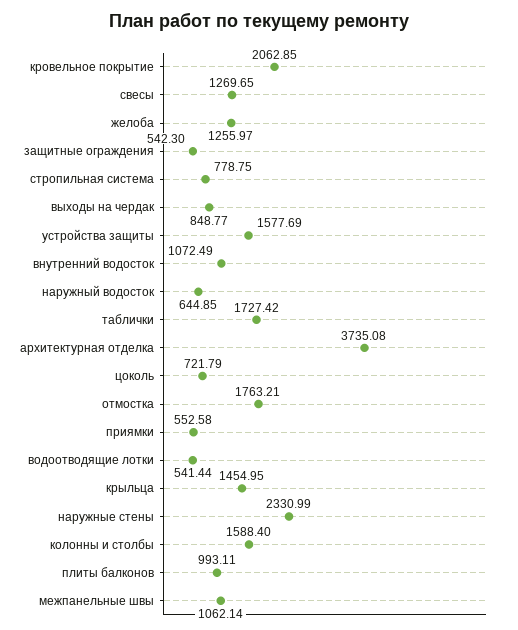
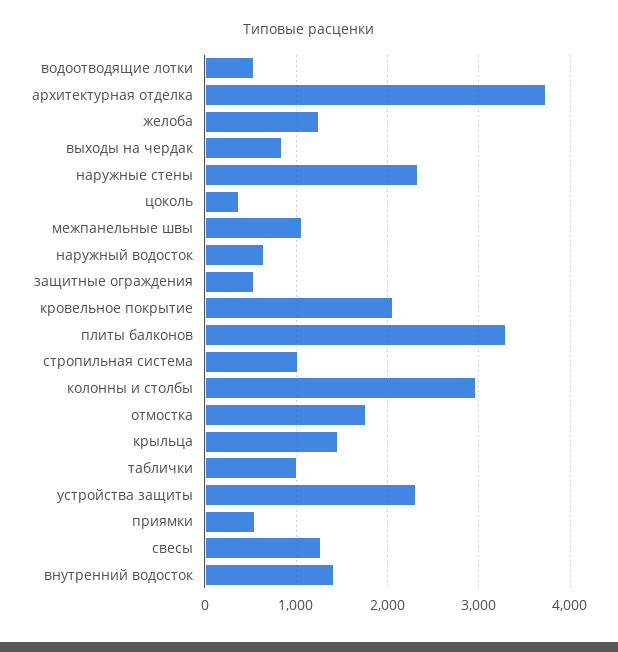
стропильная система: 778.75 -> 1000
устройства защиты: 1577.69 -> 2300
внутренний водосток: 1072.49 -> 1400
таблички: 1727.42 -> 1000
цоколь: 721.79 -> 400
колонны и столбы: 1588.4 -> 3000
плиты балконов: 993.11 -> 3300

